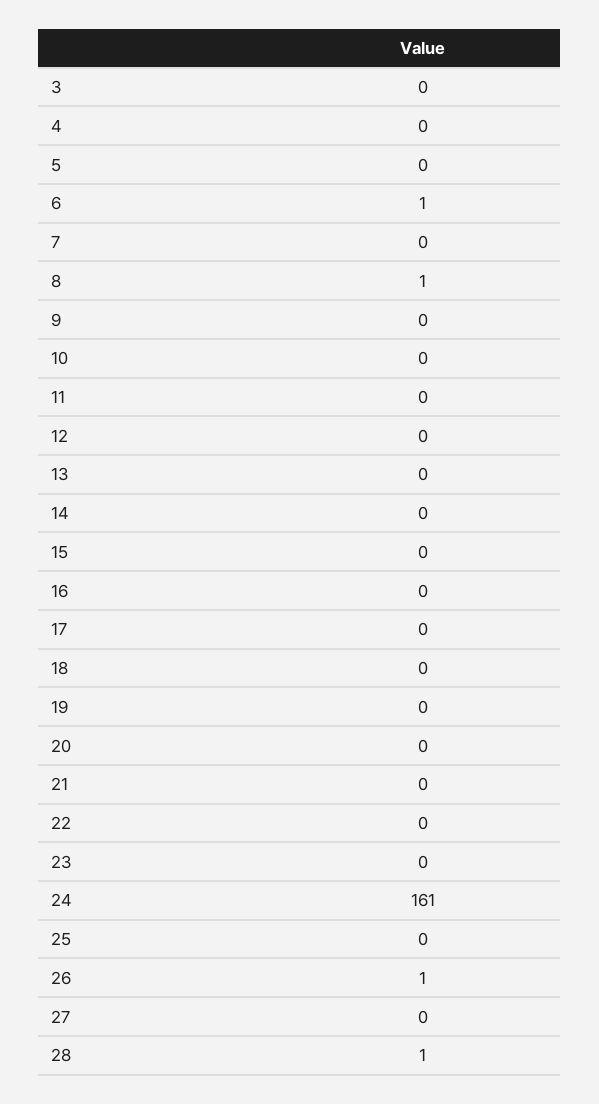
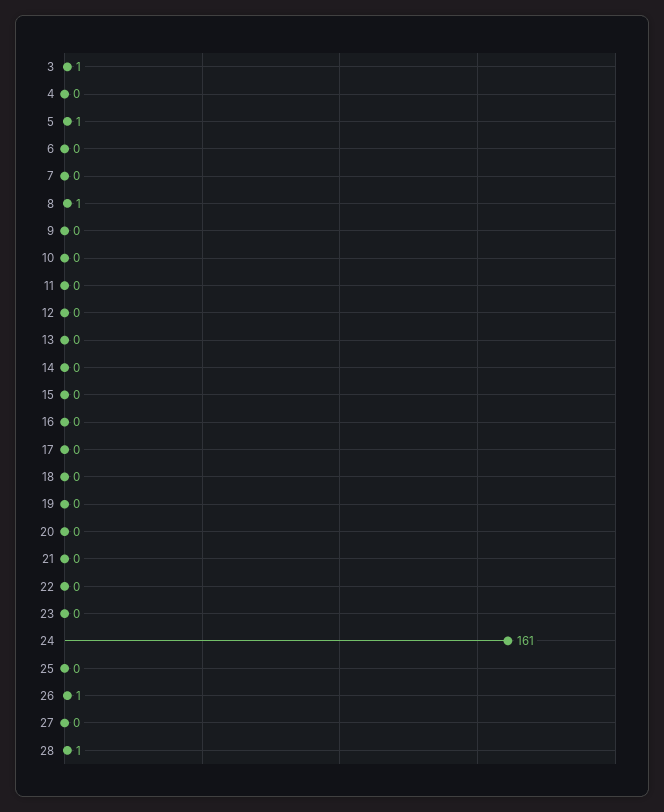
3: 0 -> 1
5: 0 -> 1
6: 1 -> 0

